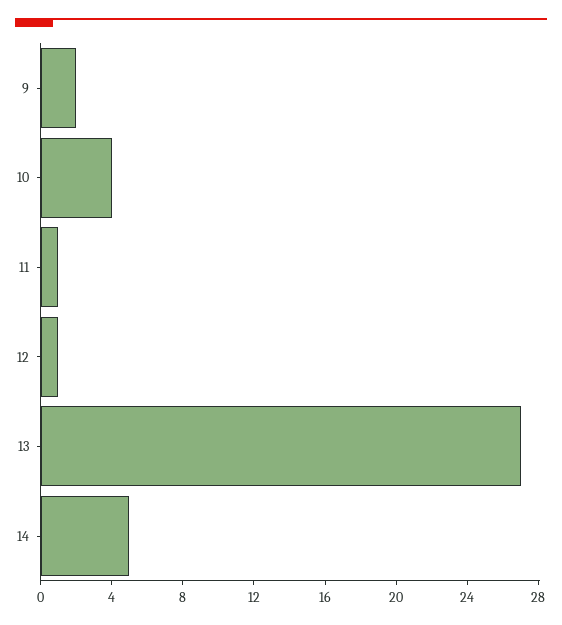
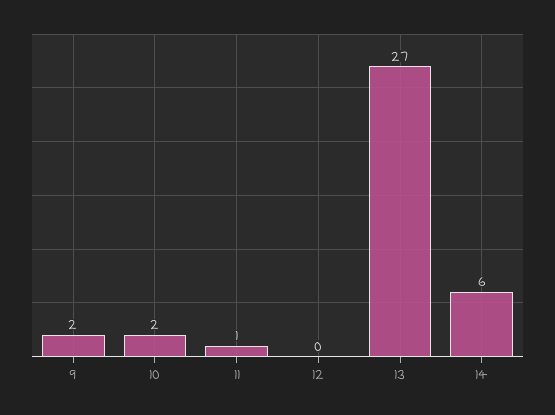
10: 4 -> 2
12: 1 -> 0
14: 5 -> 6

